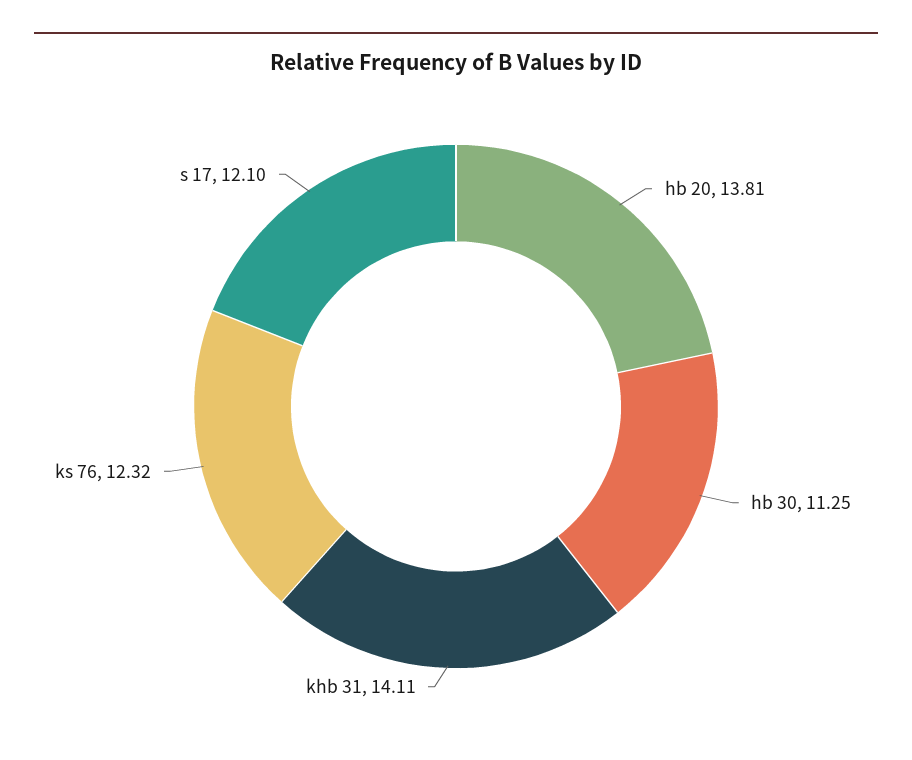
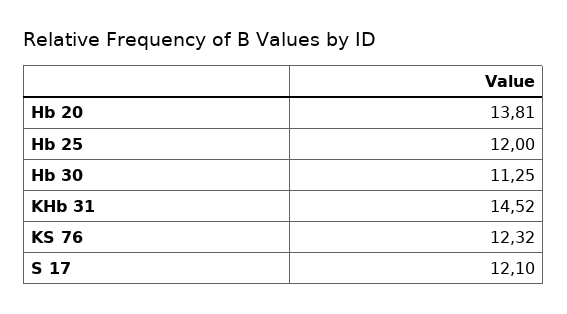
khb 31: 14.11 -> 14.52
Hb 25: none -> 12

